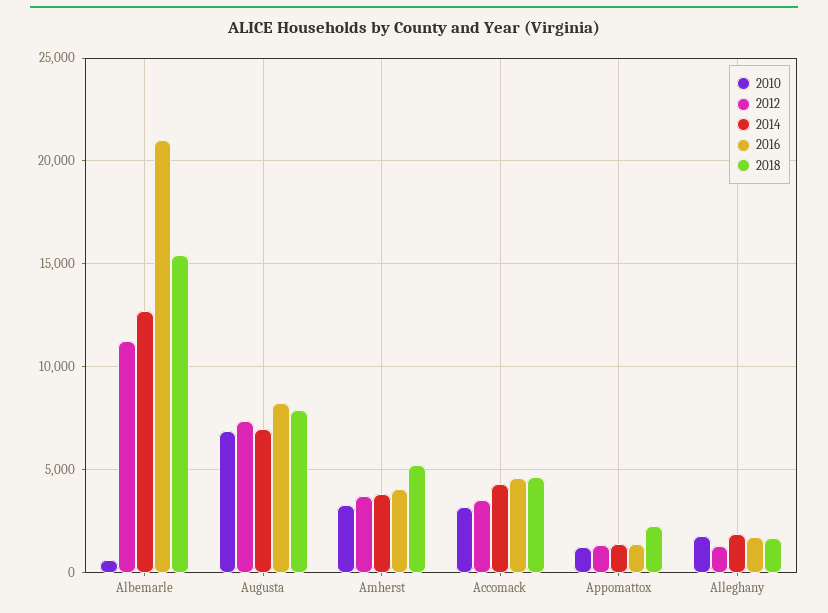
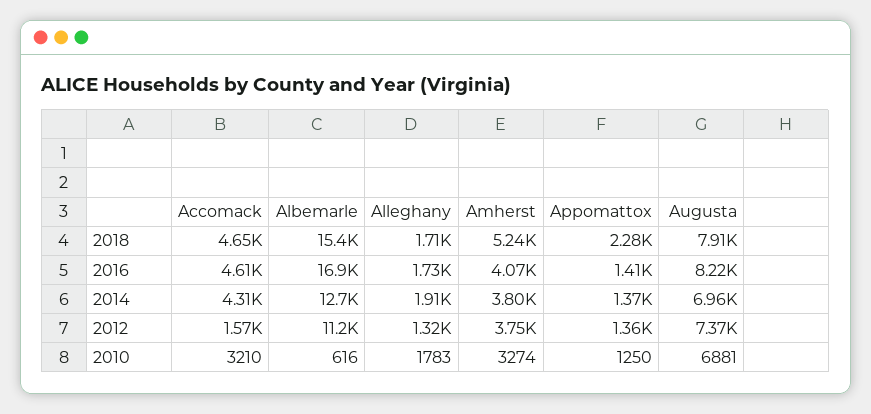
2016, Albemarle: 21000 -> 16900
2012, Accomack: 3500 -> 1570

